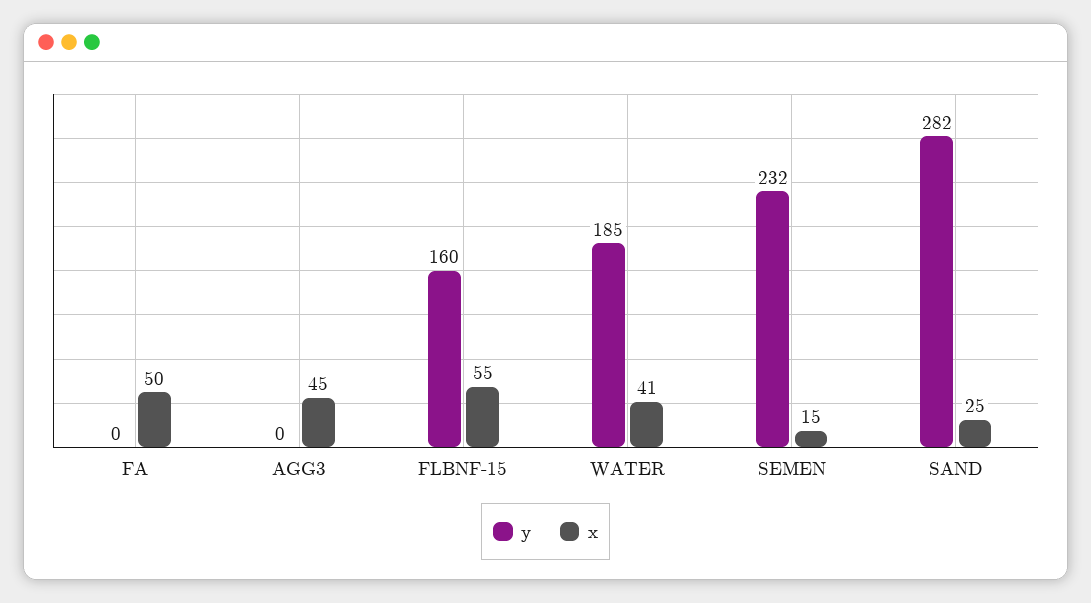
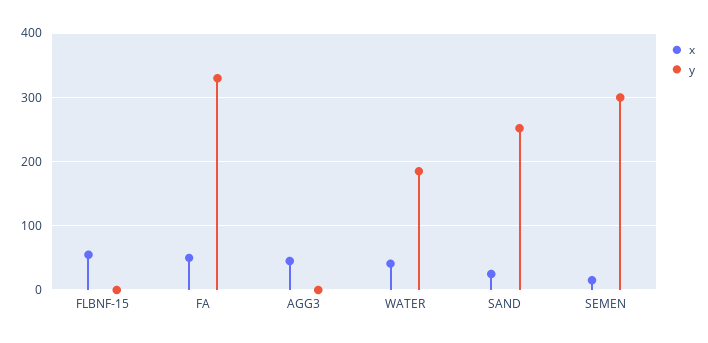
y, FA: 0 -> 330
y, FLBNF-15: 160 -> 0
y, SEMEN: 232 -> 300
y, SAND: 282 -> 250

